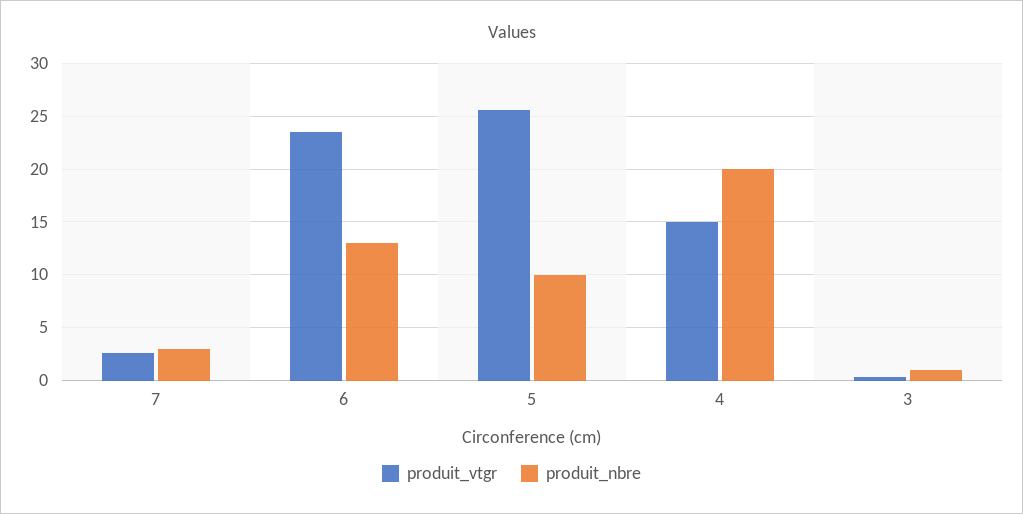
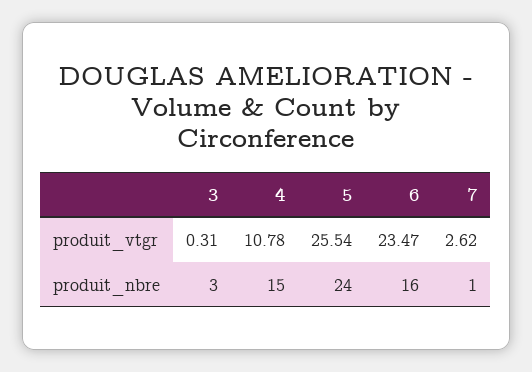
produit_nbre, 7: 3 -> 1
produit_nbre, 6: 13 -> 16
produit_nbre, 5: 10 -> 24
produit_vtgr, 4: 15 -> 10.78
produit_nbre, 4: 20 -> 15
produit_nbre, 3: 1 -> 3

